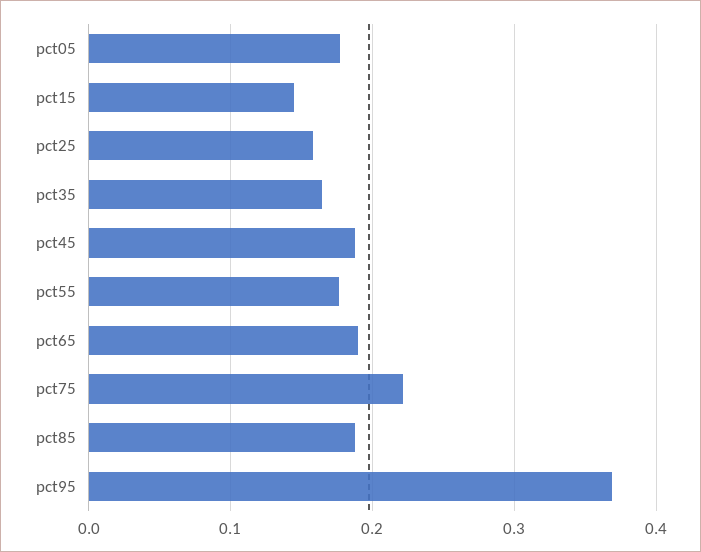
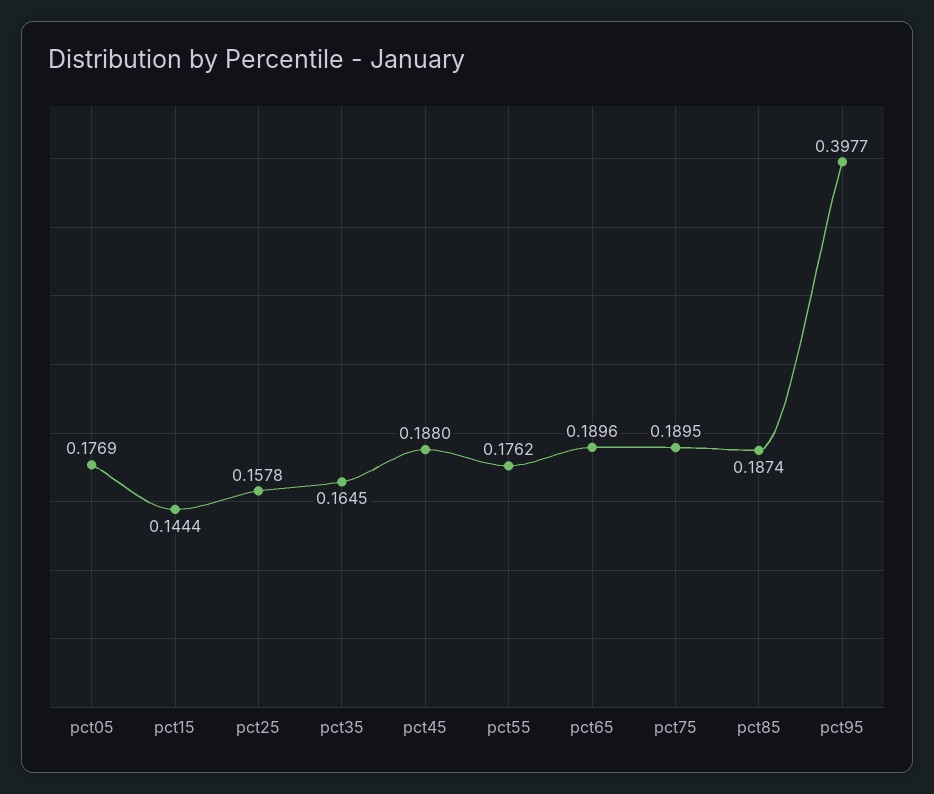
pct75: 0.22 -> 0.1895
pct95: 0.37 -> 0.3977

